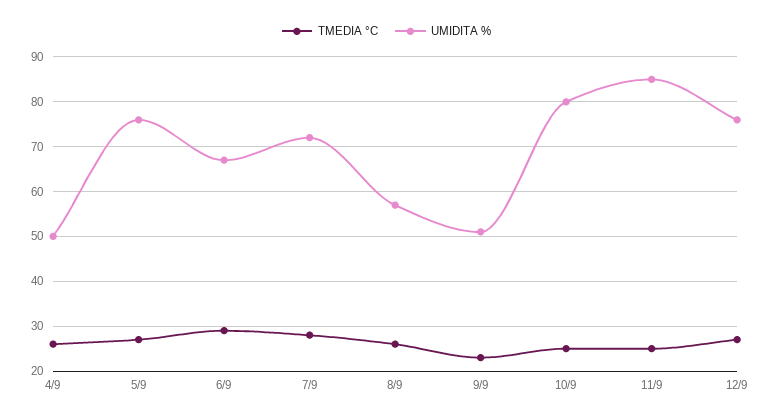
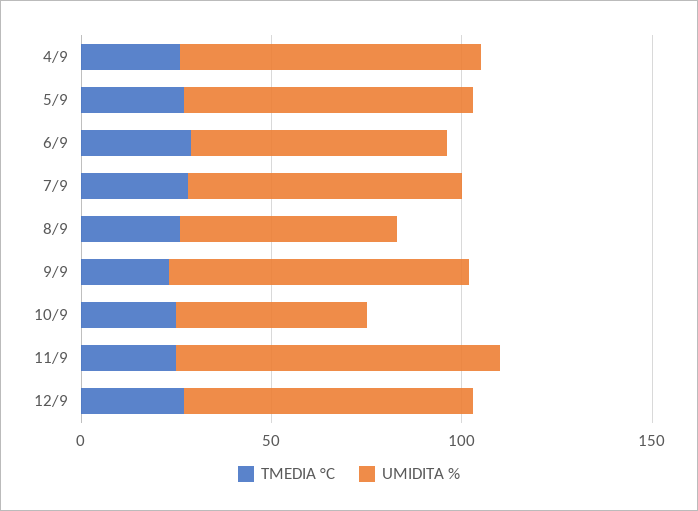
UMIDITA %, 4/9: 50 -> 80
UMIDITA %, 9/9: 50 -> 80
UMIDITA %, 10/9: 80 -> 50

